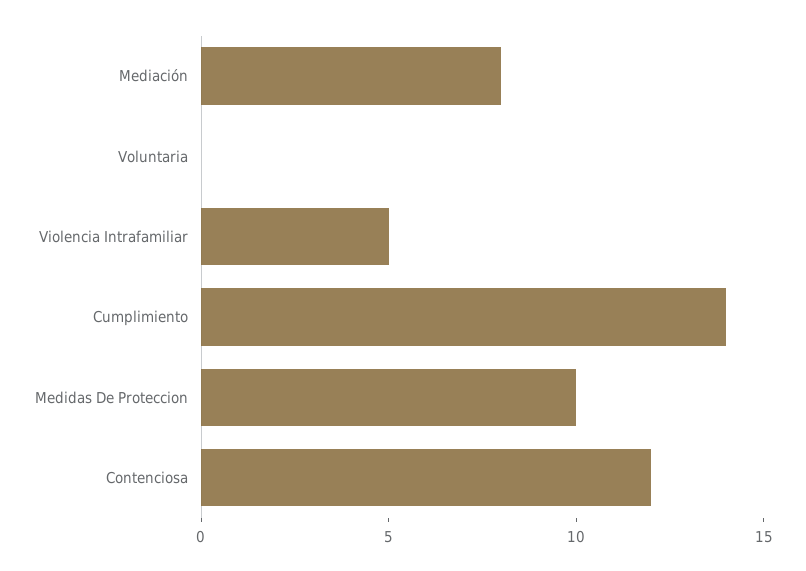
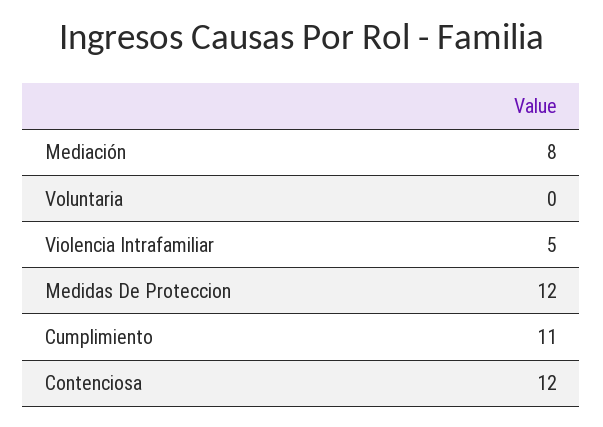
Cumplimiento: 14 -> 11
Medidas De Proteccion: 10 -> 12

